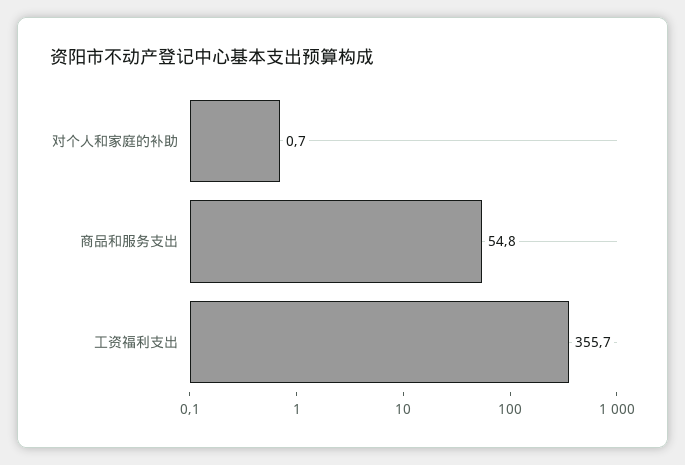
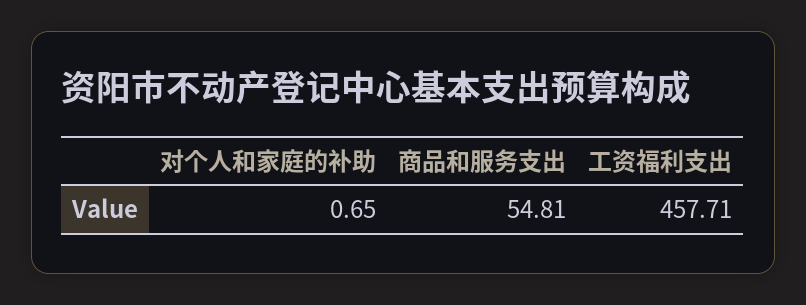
工资福利支出: 355.7 -> 457.71

